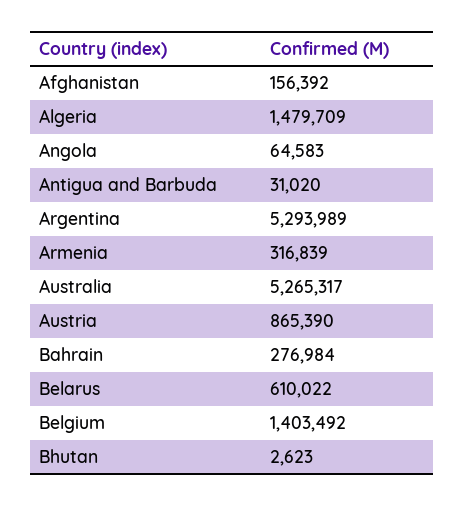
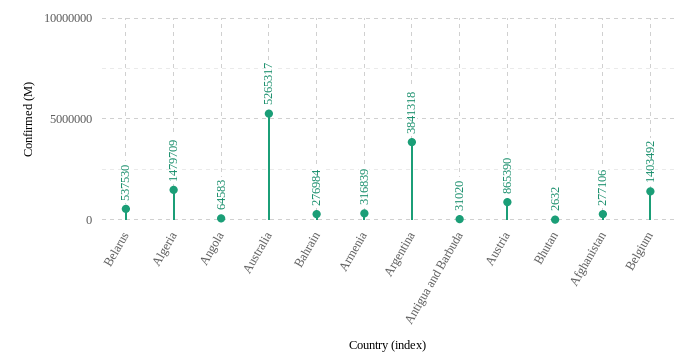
Afghanistan: 156392 -> 277106
Argentina: 5293989 -> 3841318
Belarus: 610022 -> 537530
Bhutan: 2623 -> 2632

